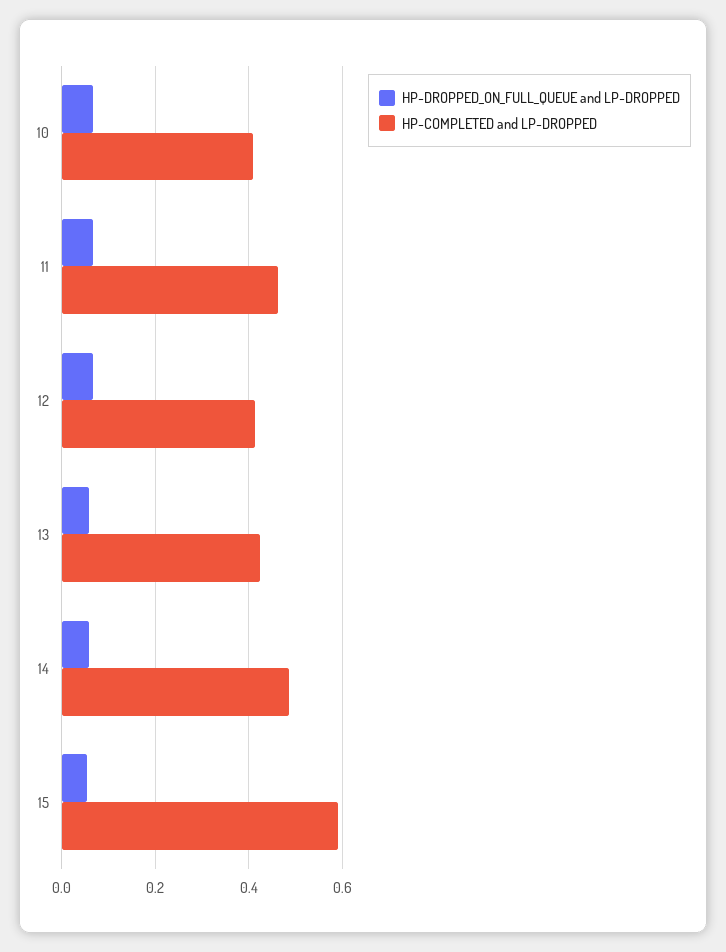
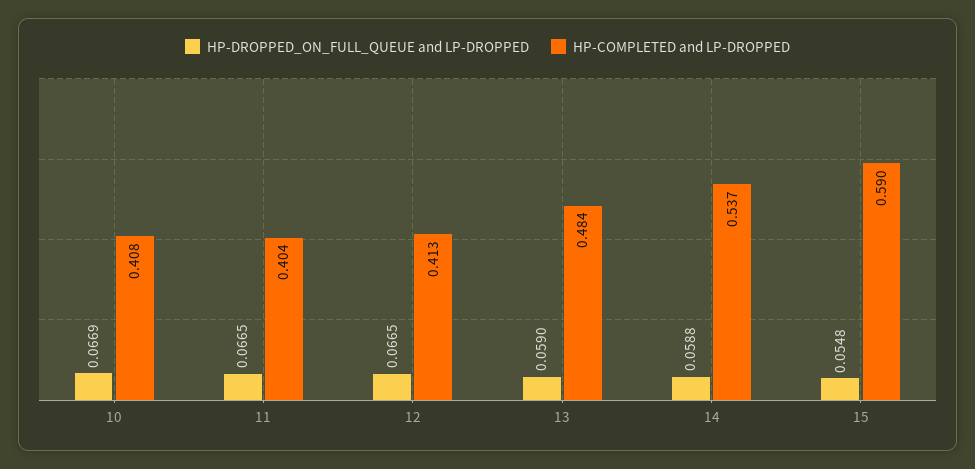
HP-COMPLETED and LP-DROPPED, 11: 0.46 -> 0.404
HP-COMPLETED and LP-DROPPED, 13: 0.42 -> 0.484
HP-COMPLETED and LP-DROPPED, 14: 0.48 -> 0.537

